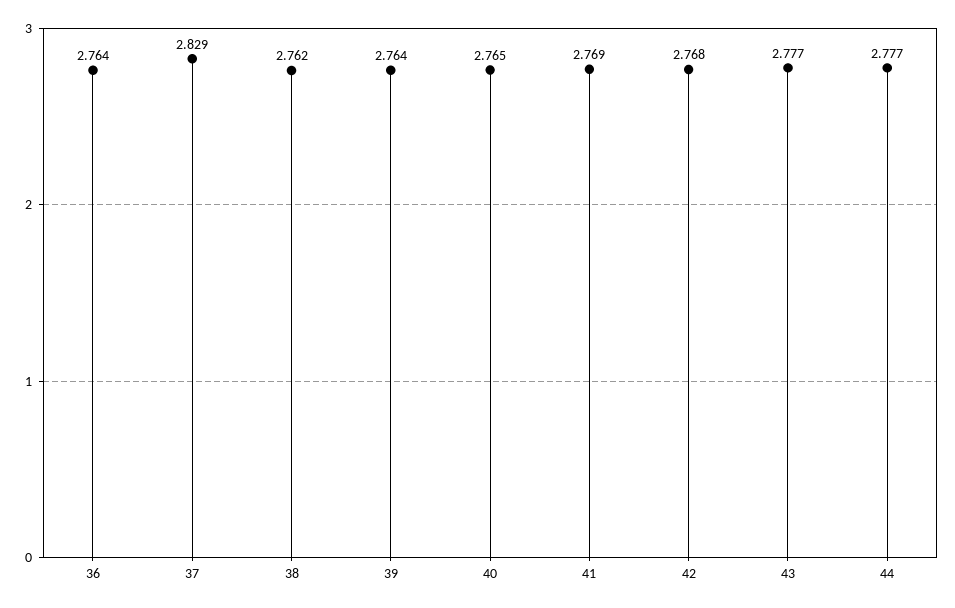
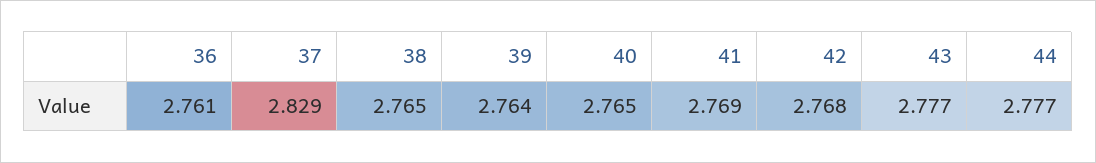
36: 2.764 -> 2.761
38: 2.762 -> 2.765

